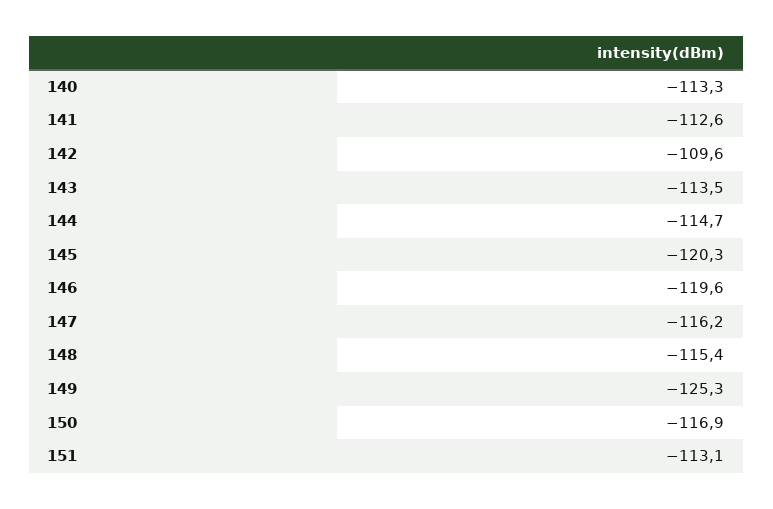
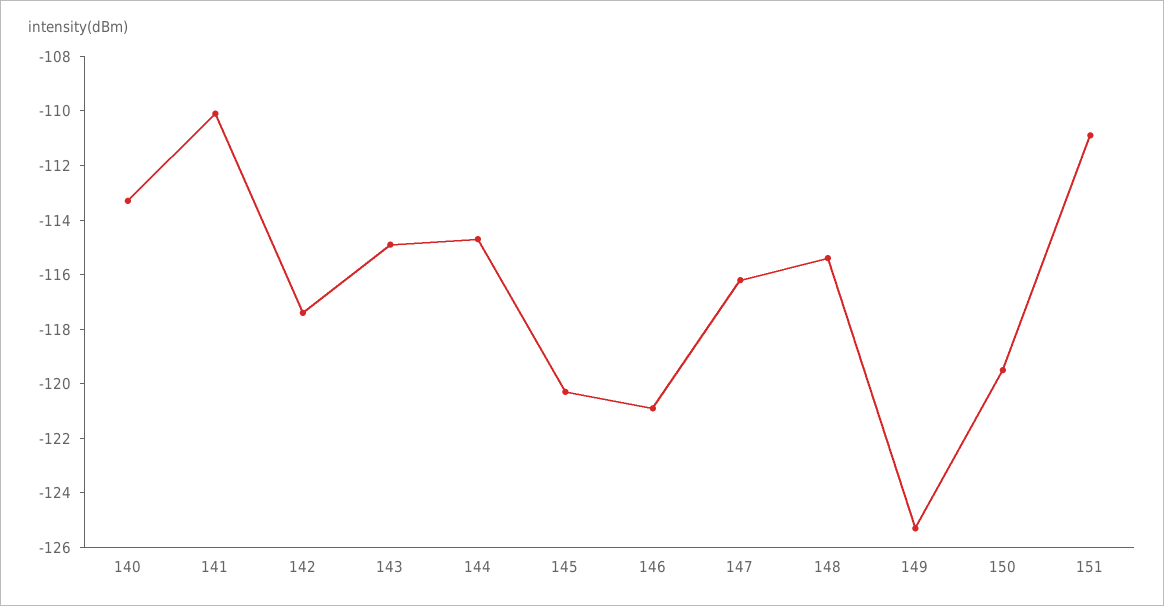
141: -112.6 -> -110
142: -109.6 -> -117.5
143: -113.5 -> -115
146: -119.6 -> -121
150: -116.9 -> -119.5
151: -113.1 -> -111

